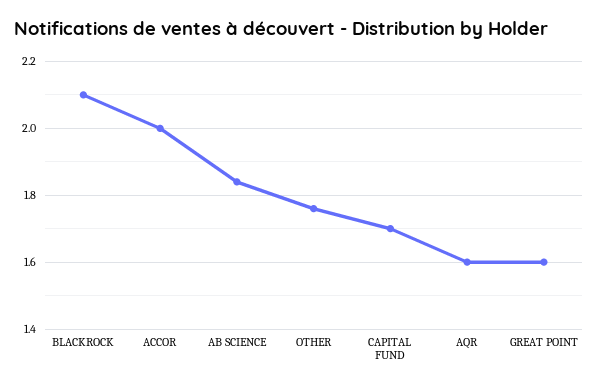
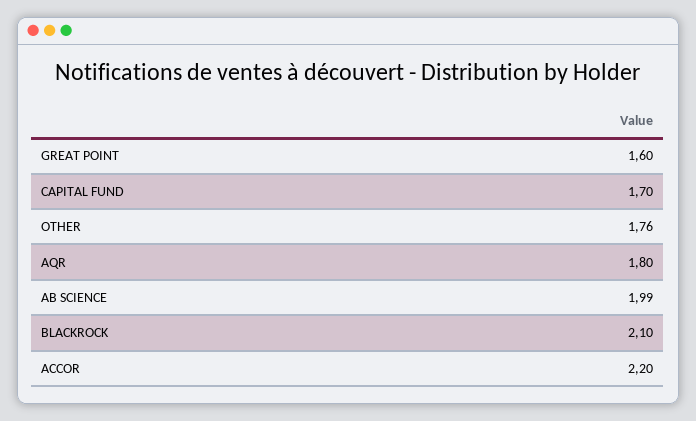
ACCOR: 2 -> 2.2
AB SCIENCE: 1.85 -> 1.99
AQR: 1.6 -> 1.8

